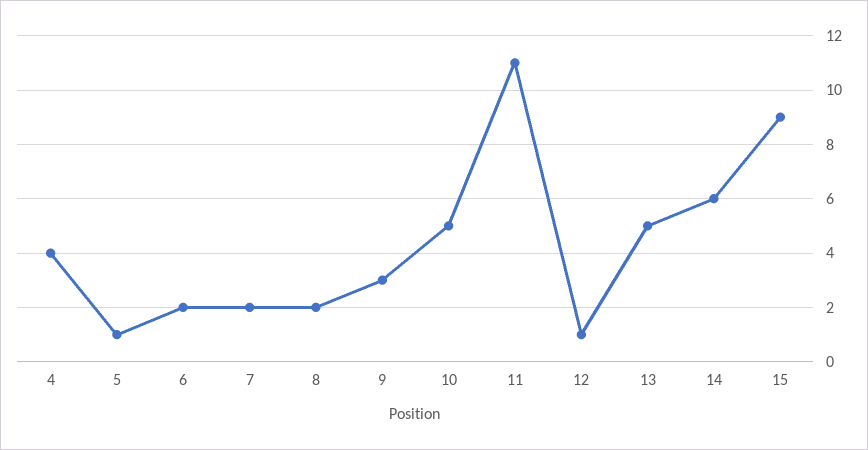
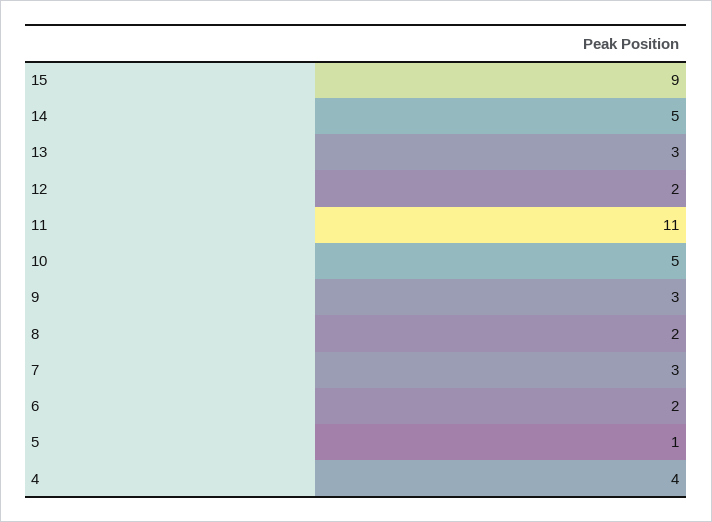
7: 2 -> 3
12: 1 -> 2
13: 5 -> 3
14: 6 -> 5

